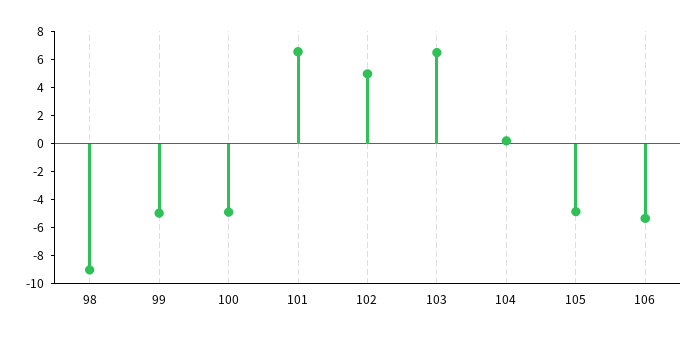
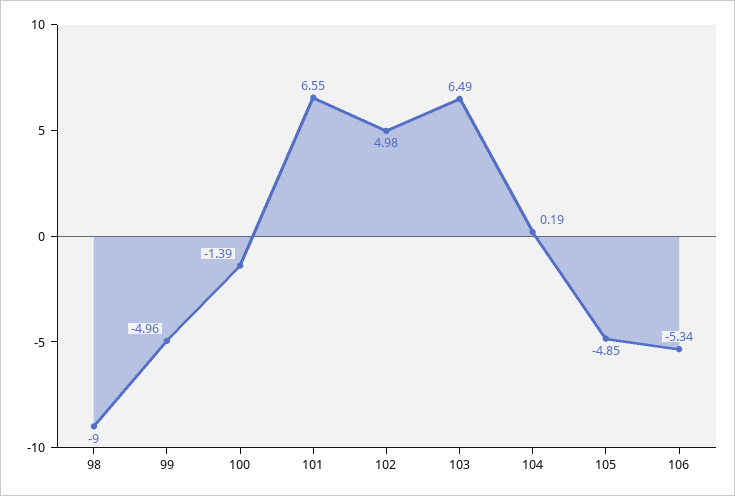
100: -5 -> -1.39

